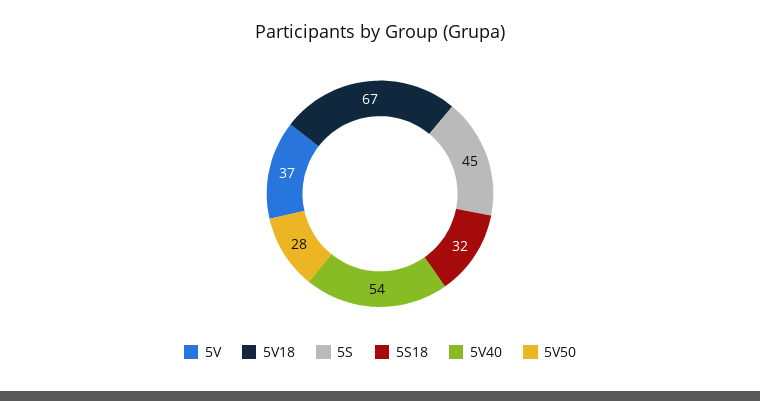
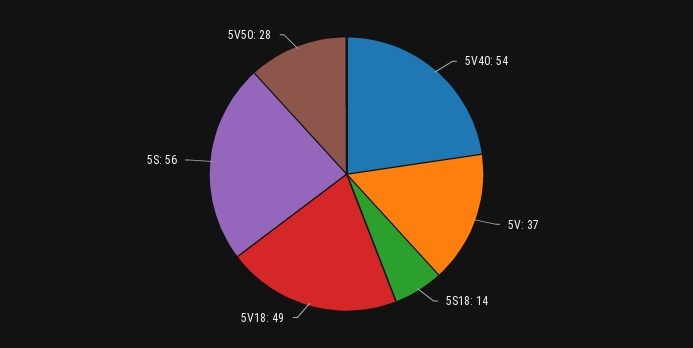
5V18: 67 -> 49
5S: 45 -> 56
5S18: 32 -> 14

